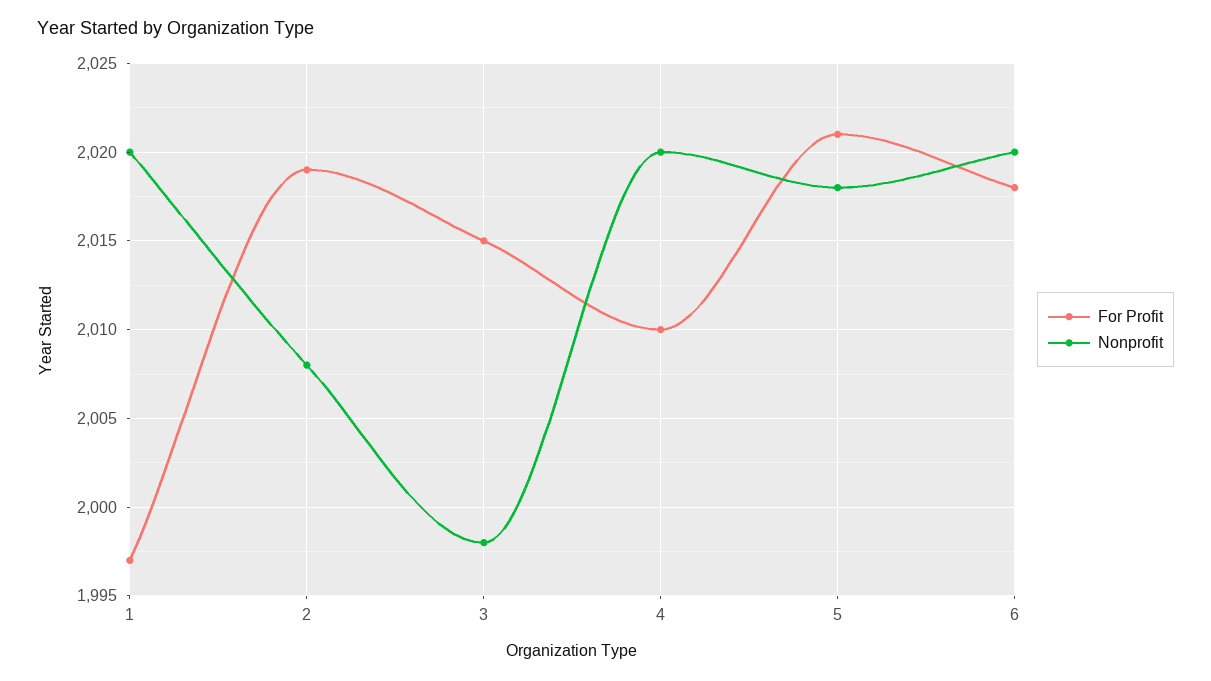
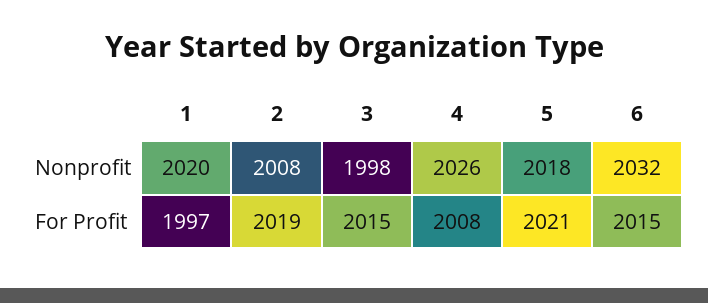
For Profit, 4: 2010 -> 2008
Nonprofit, 4: 2020 -> 2026
For Profit, 6: 2018 -> 2015
Nonprofit, 6: 2020 -> 2032

